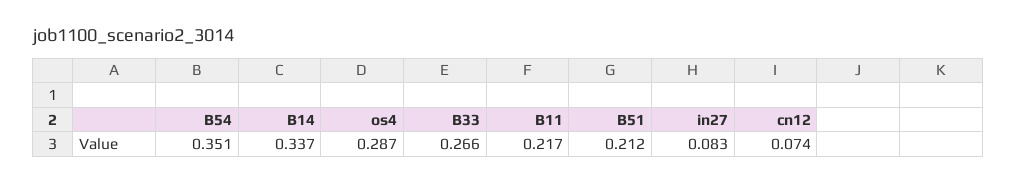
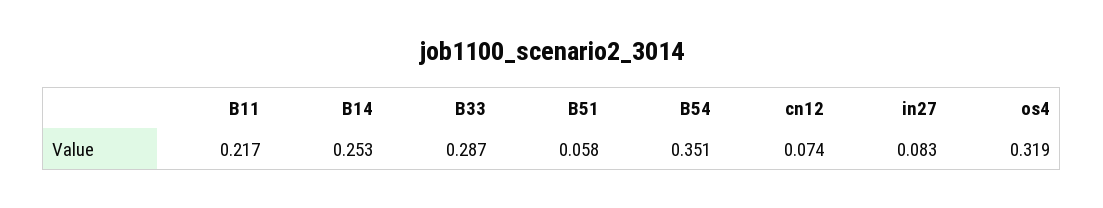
B14: 0.337 -> 0.253
os4: 0.287 -> 0.319
B33: 0.266 -> 0.287
B51: 0.212 -> 0.058

